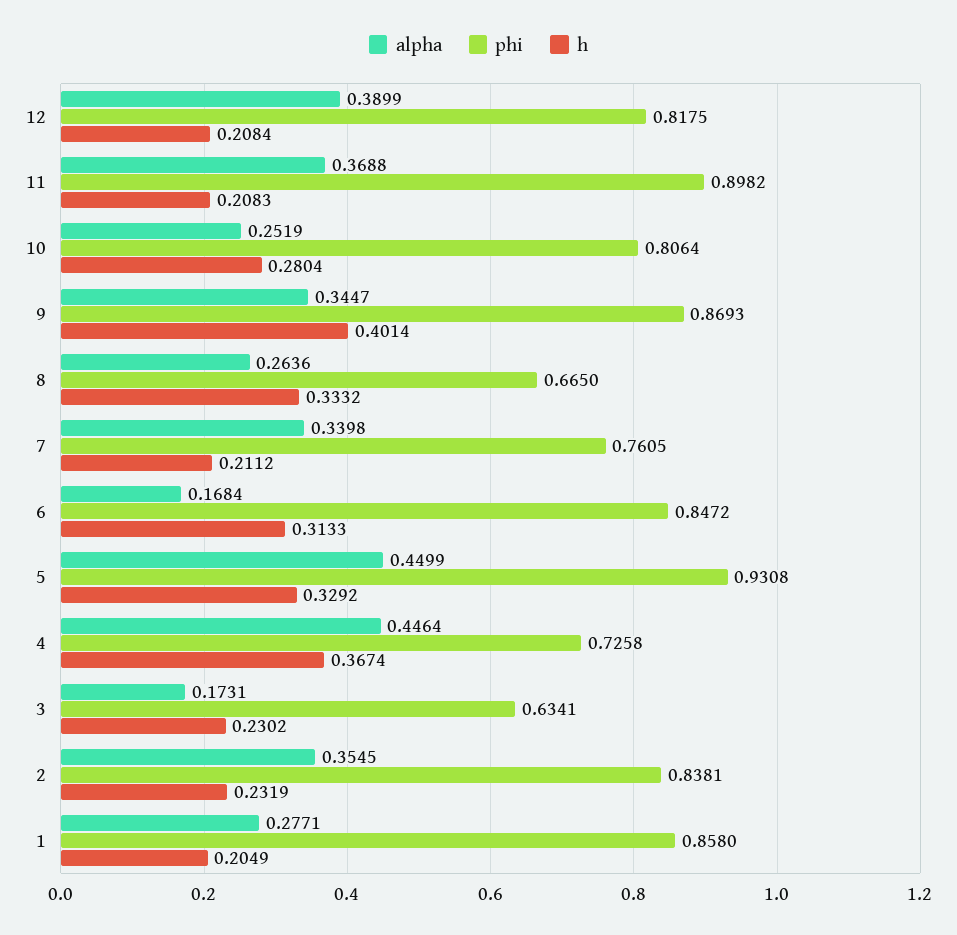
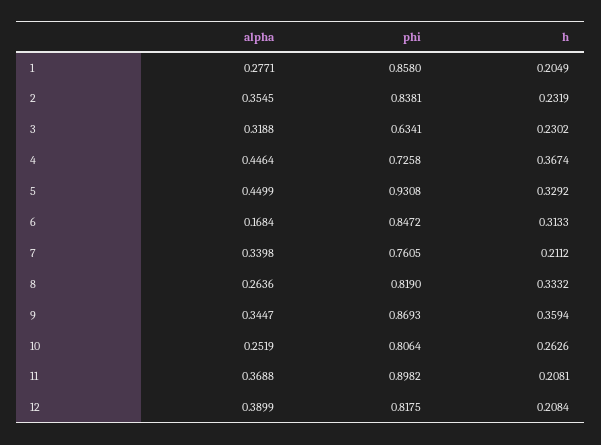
h, 11: 0.2083 -> 0.2081
h, 10: 0.2804 -> 0.2626
h, 9: 0.4014 -> 0.3594
phi, 8: 0.665 -> 0.819
alpha, 3: 0.1731 -> 0.3188

